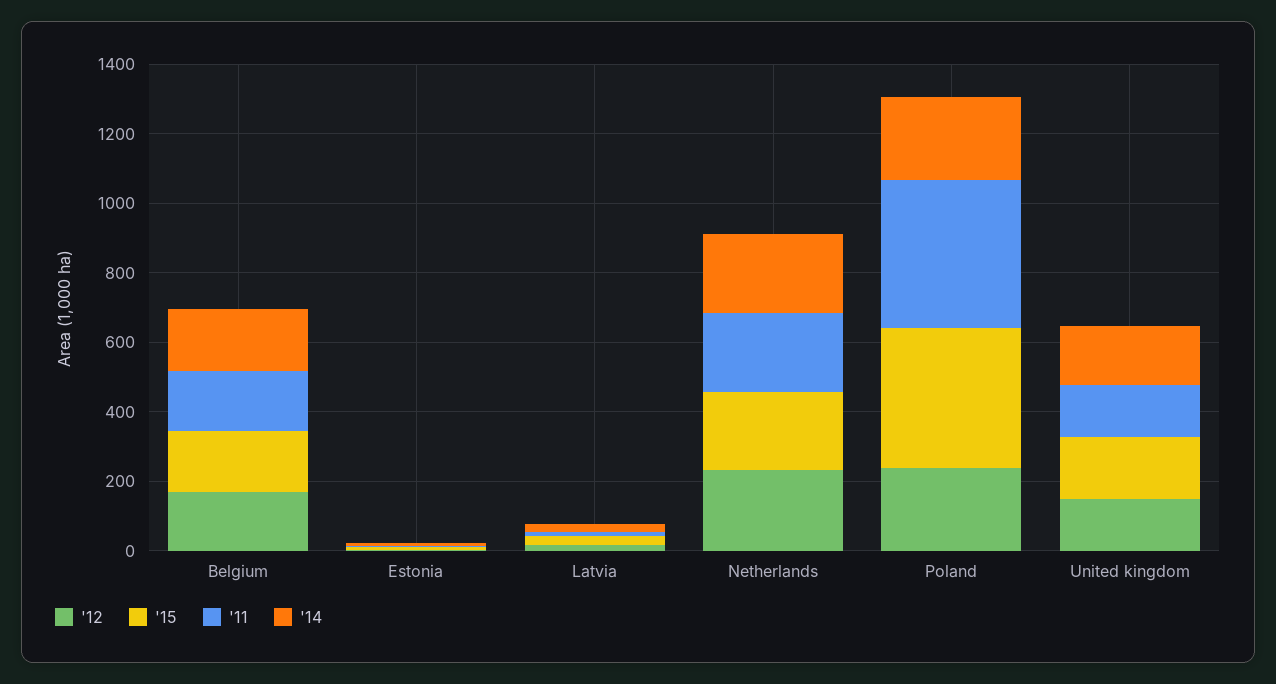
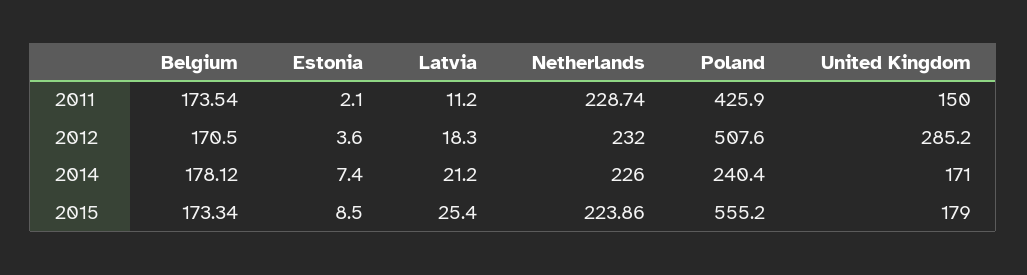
'12, Poland: 250 -> 507.6
'15, Poland: 400 -> 555.2
'12, United kingdom: 150 -> 285.2

